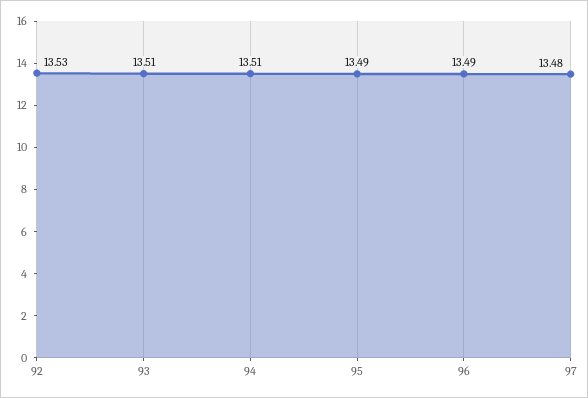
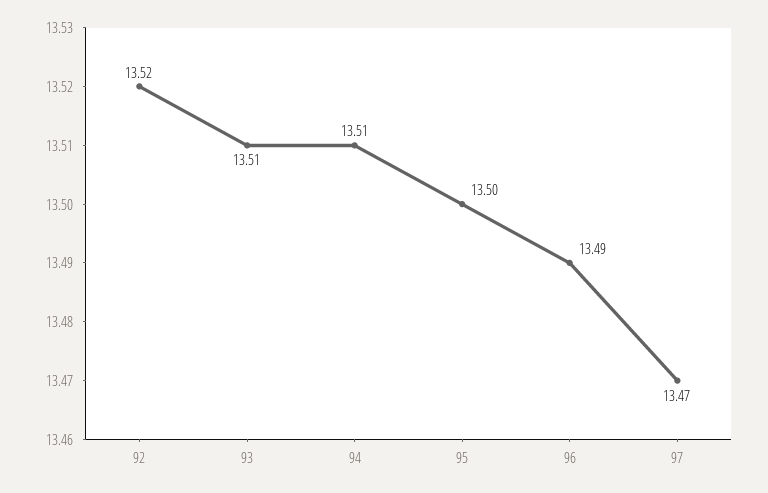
92: 13.53 -> 13.52
95: 13.49 -> 13.5
97: 13.48 -> 13.47

